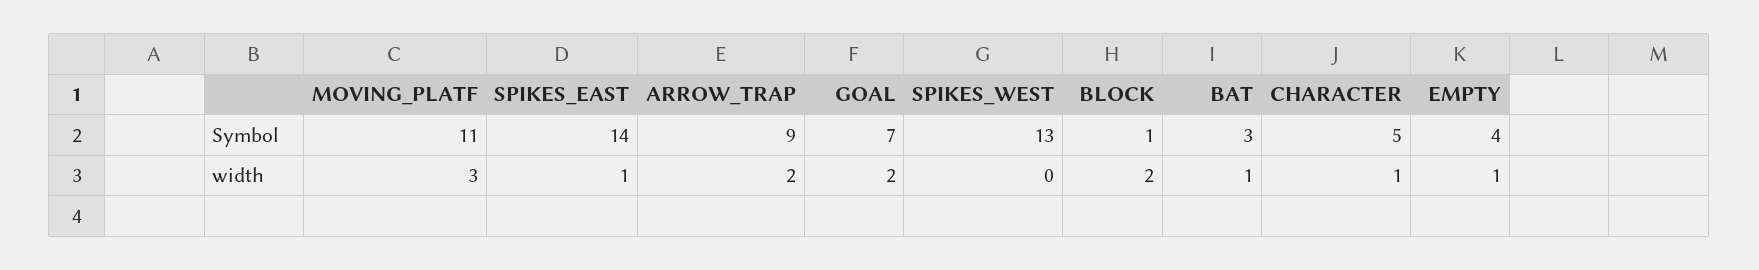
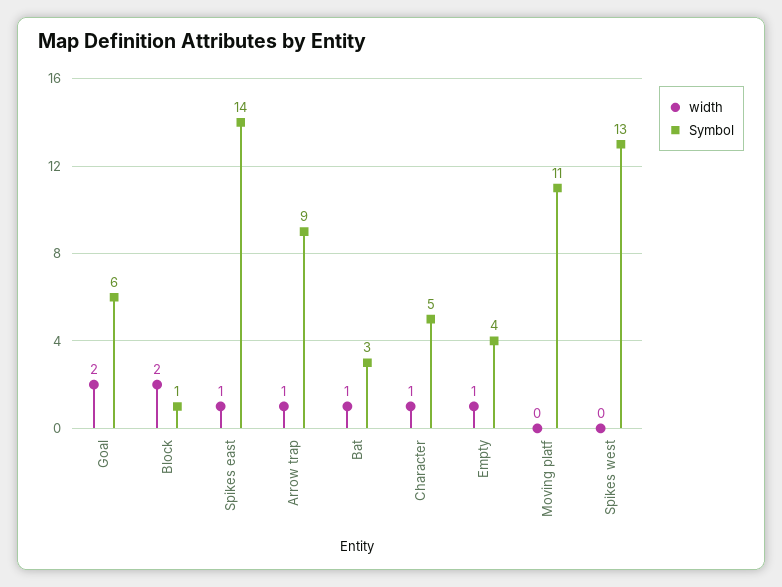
Symbol, GOAL: 7 -> 6
width, MOVING_PLATF: 3 -> 0
width, ARROW_TRAP: 2 -> 1

